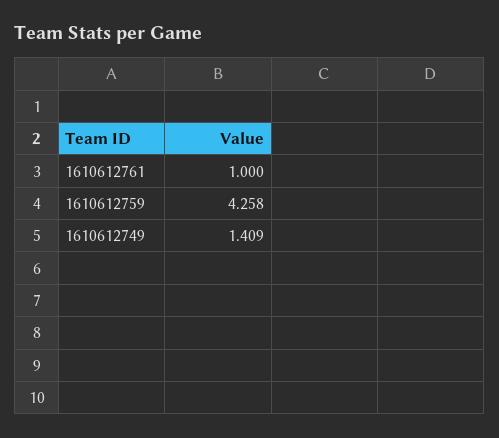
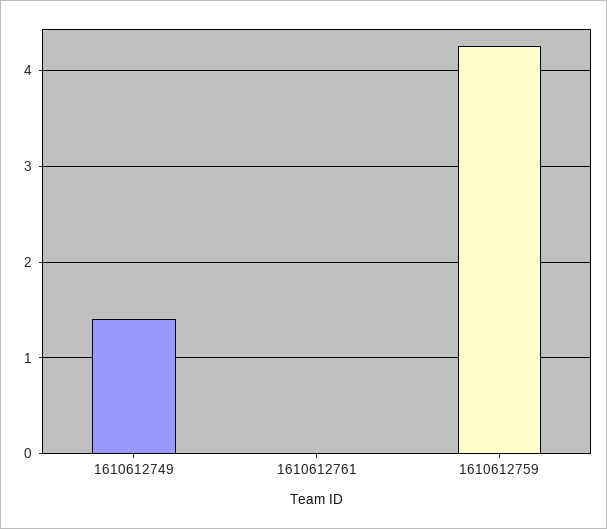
1610612761: 1 -> 0

